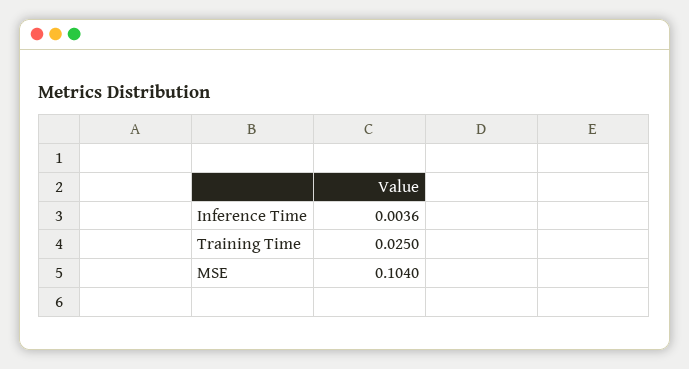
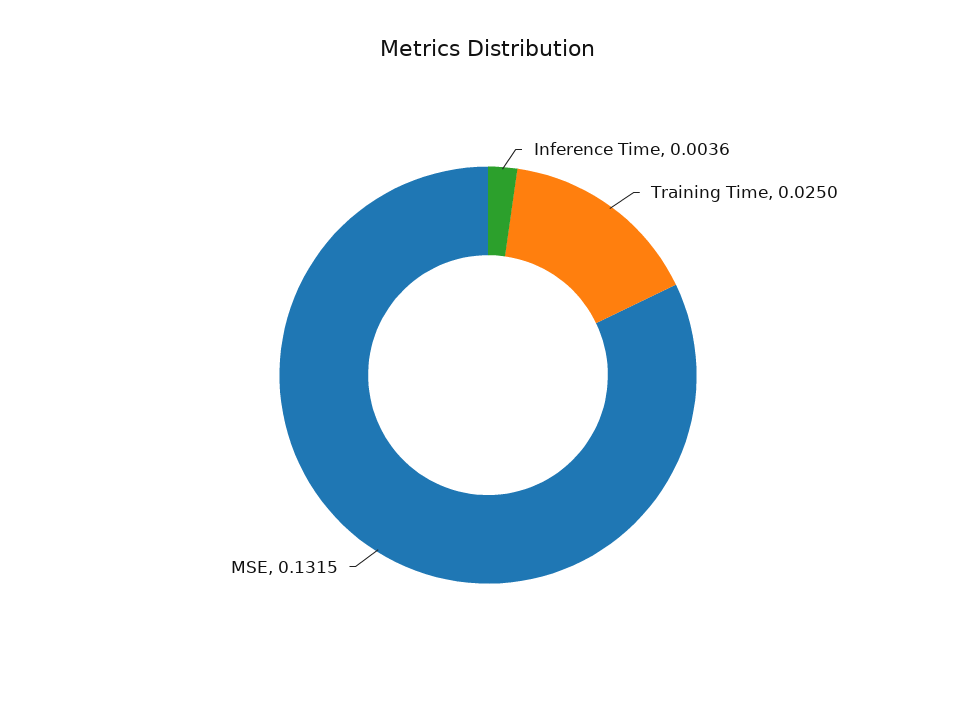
MSE: 0.104 -> 0.1315

